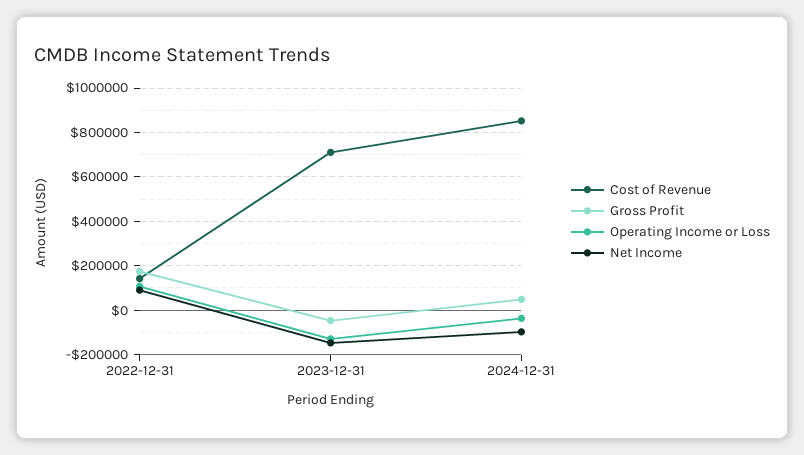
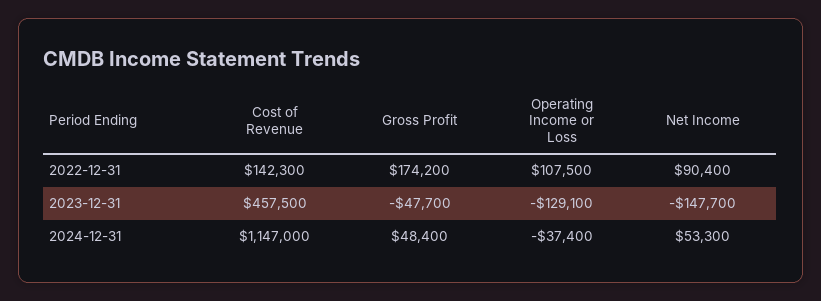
Cost of Revenue, 2023-12-31: 700000 -> 457500
Cost of Revenue, 2024-12-31: 850000 -> 1147000
Net Income, 2024-12-31: -100000 -> 53300

